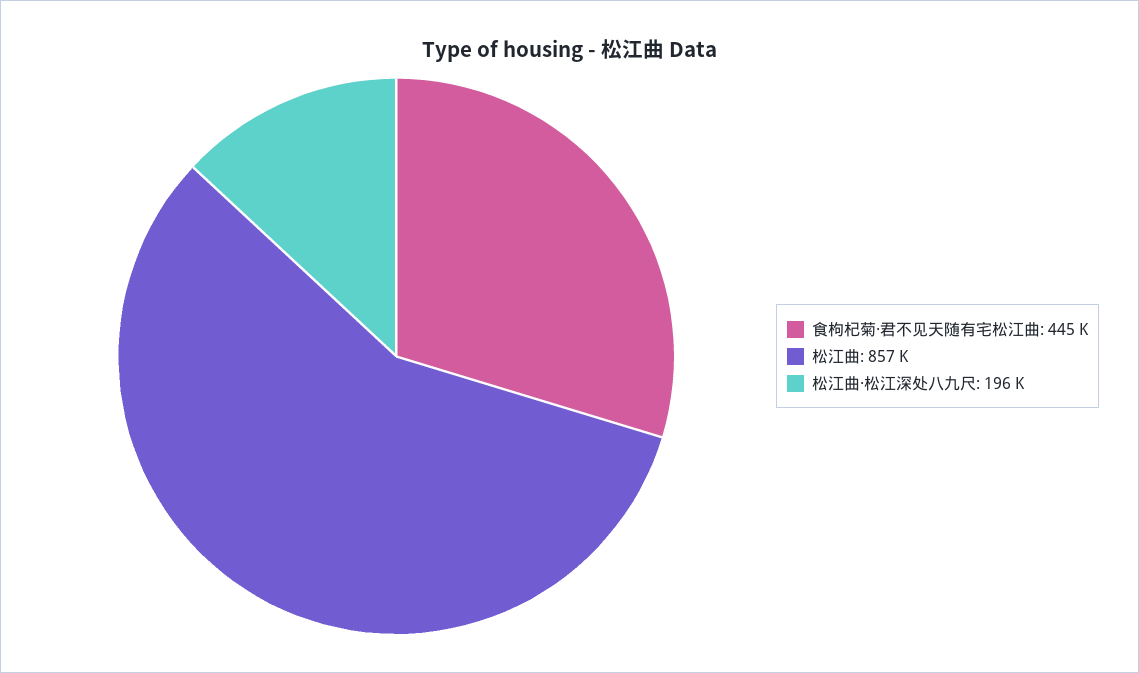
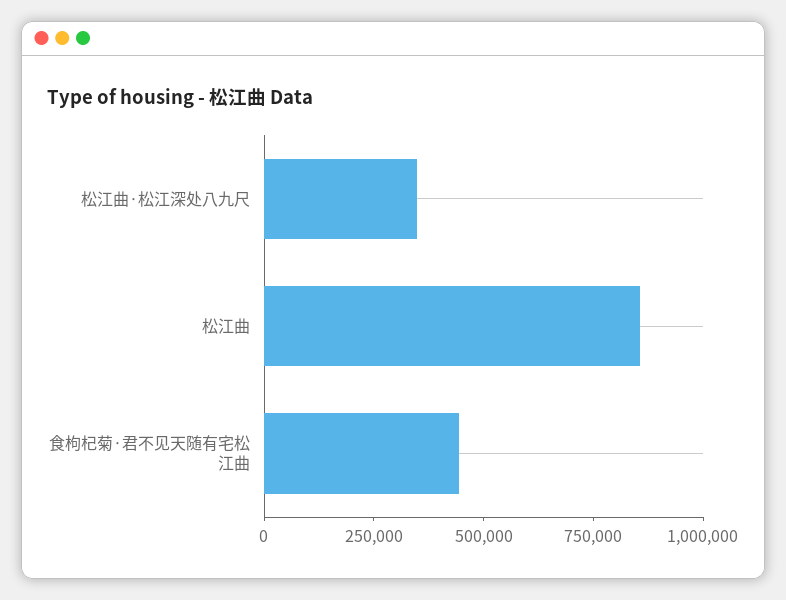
松江曲·松江深处八九尺: 196000 -> 350000

